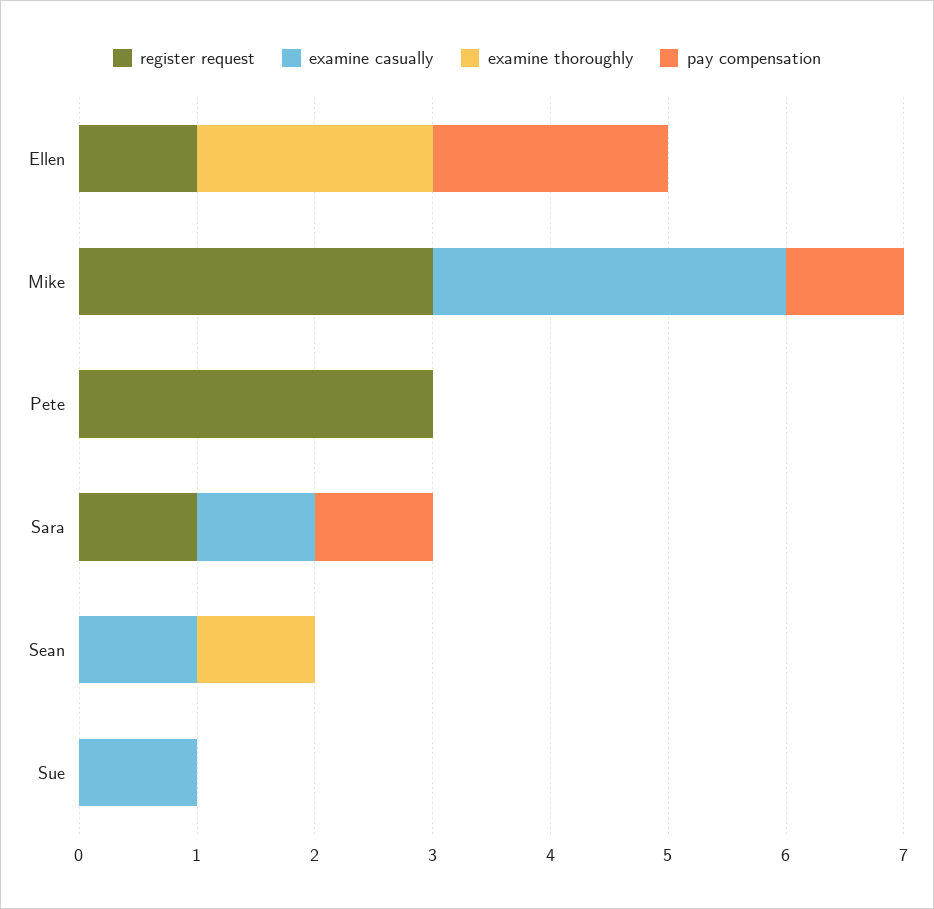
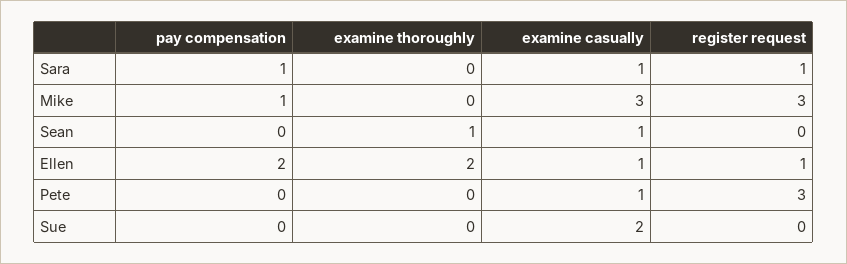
examine casually, Ellen: 0 -> 1
examine casually, Pete: 0 -> 1
examine casually, Sue: 1 -> 2

